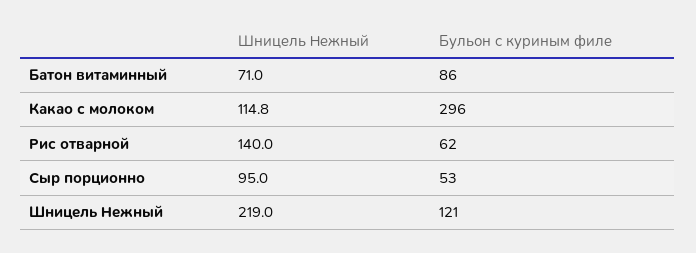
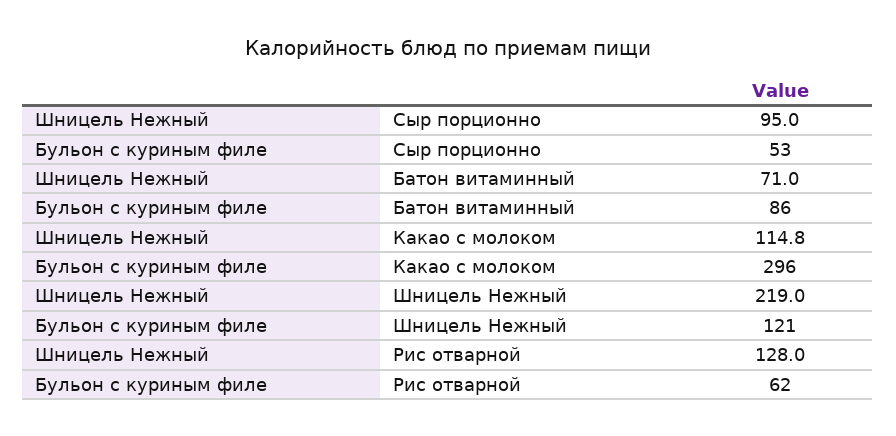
Шницель Нежный, Рис отварной: 140 -> 128

